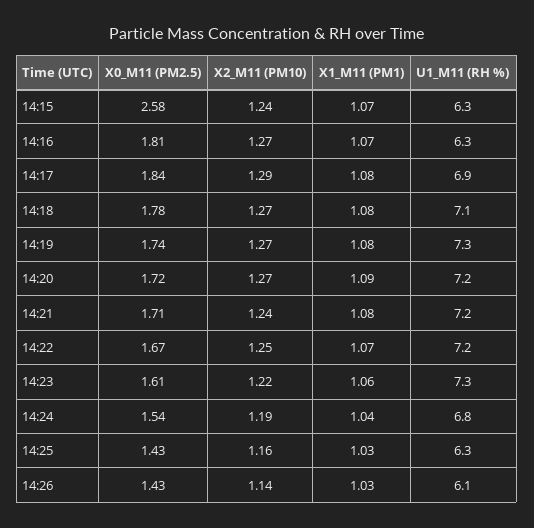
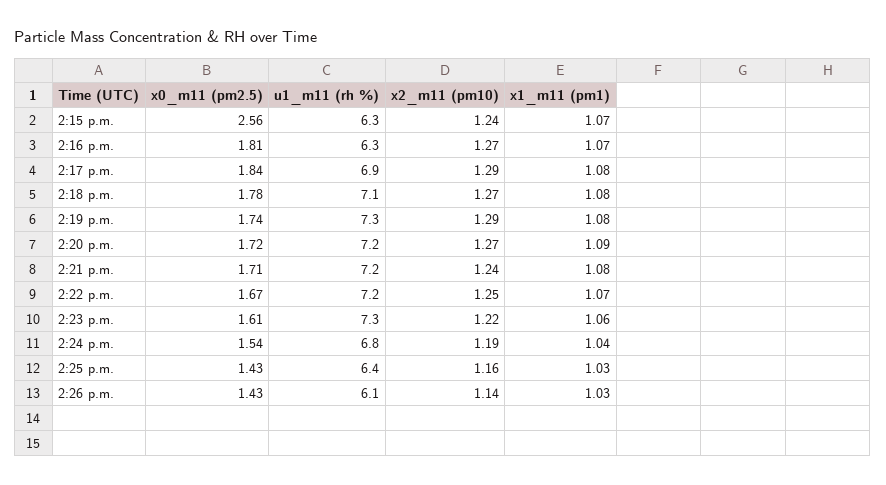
X0_M11 (PM2.5), 14:15: 2.58 -> 2.56
X2_M11 (PM10), 14:19: 1.27 -> 1.29
U1_M11 (RH %), 14:25: 6.3 -> 6.4

